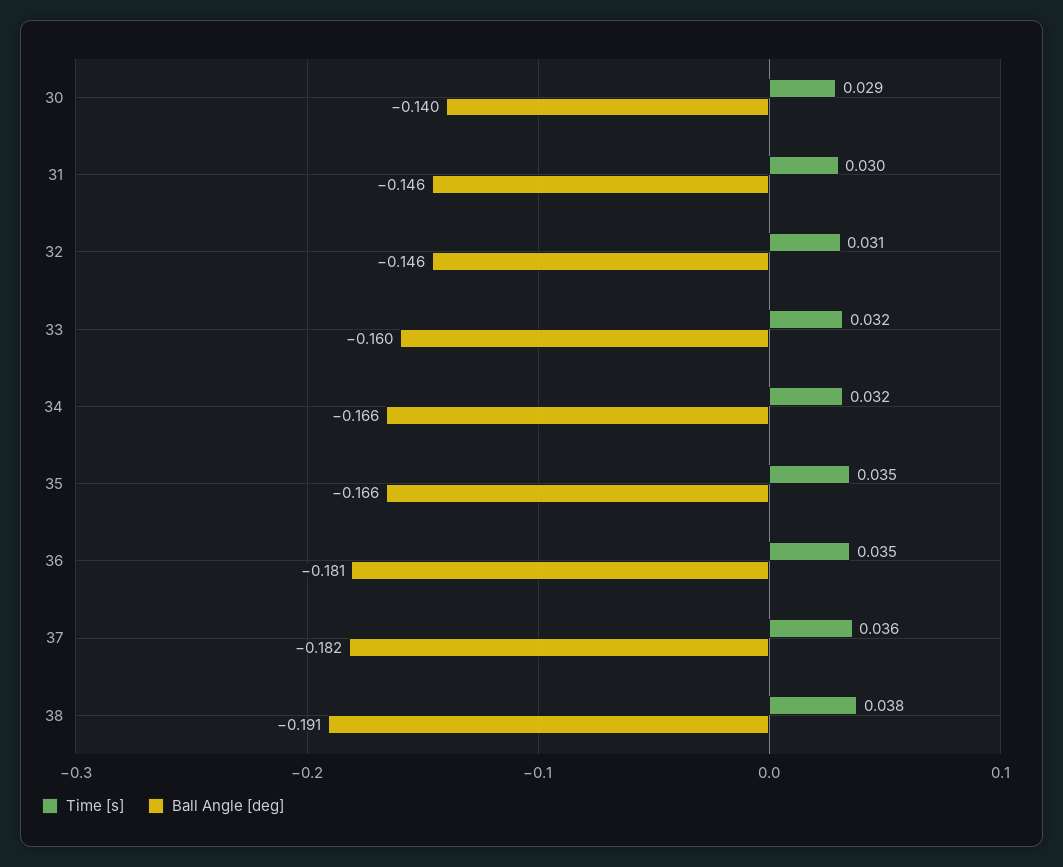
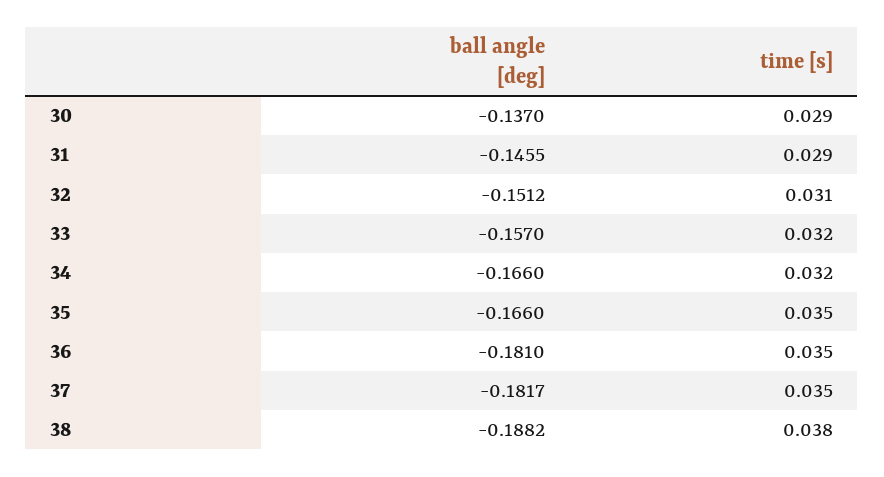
Ball Angle [deg], 30: -0.14 -> -0.137
Time [s], 31: 0.03 -> 0.029
Ball Angle [deg], 32: -0.146 -> -0.1512
Ball Angle [deg], 33: -0.16 -> -0.157
Time [s], 37: 0.036 -> 0.035
Ball Angle [deg], 38: -0.191 -> -0.1882

